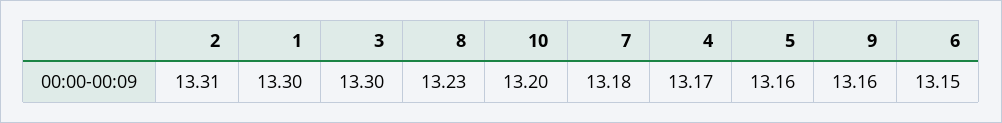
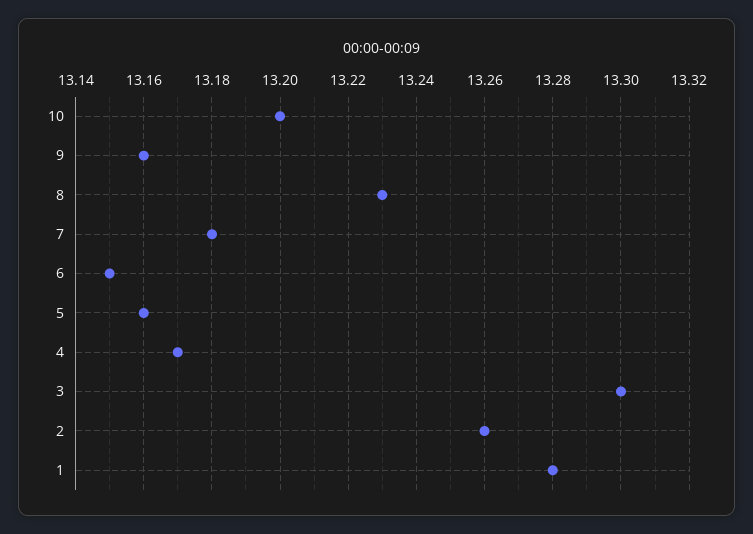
2: 13.31 -> 13.26
1: 13.3 -> 13.28

